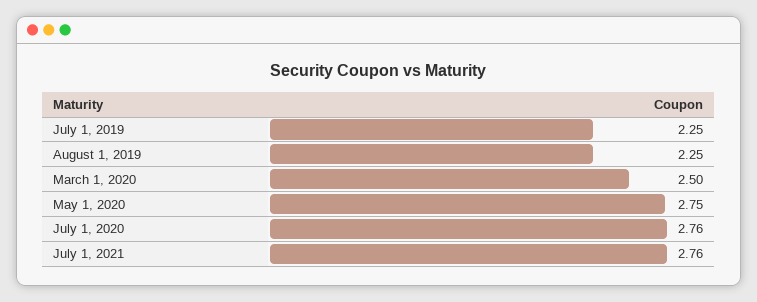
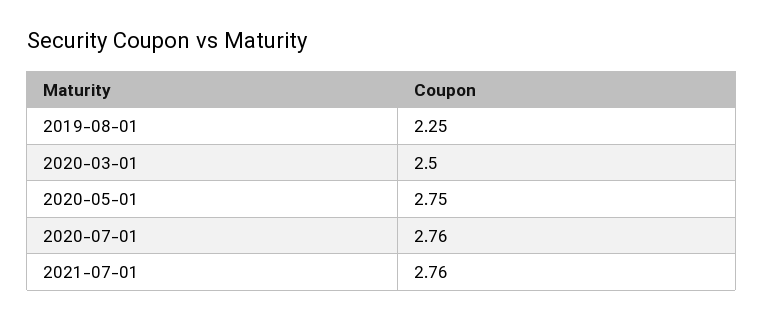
July 1, 2019: 2.25 -> none

